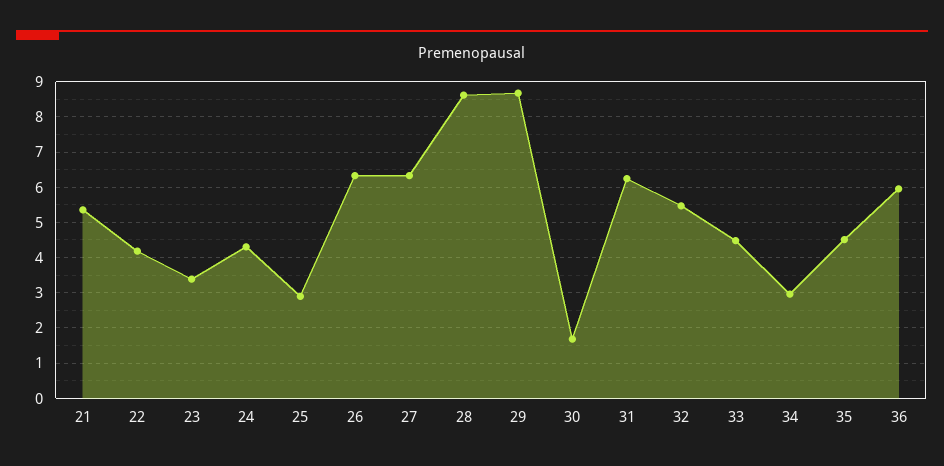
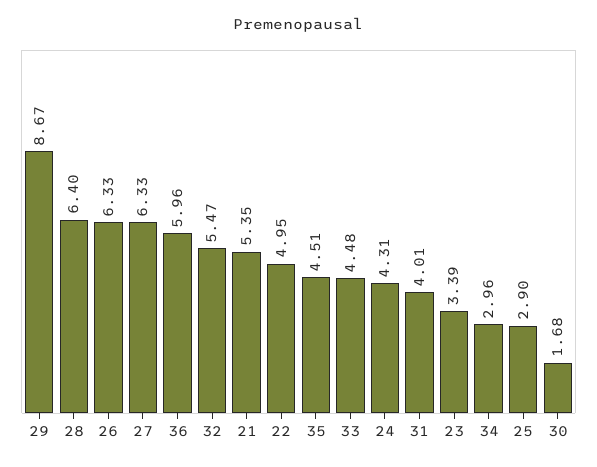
22: 4.2 -> 4.95
28: 8.6 -> 6.4
31: 6.2 -> 4.01

